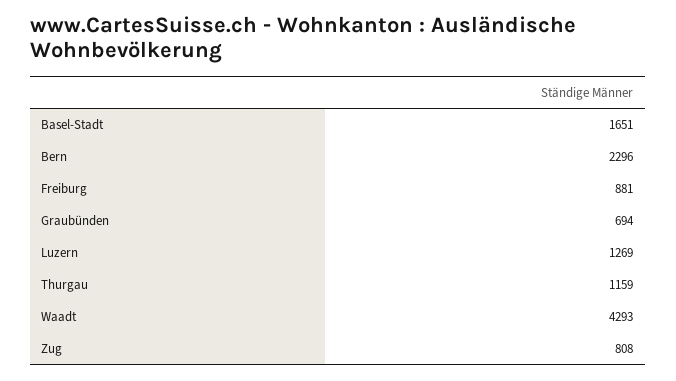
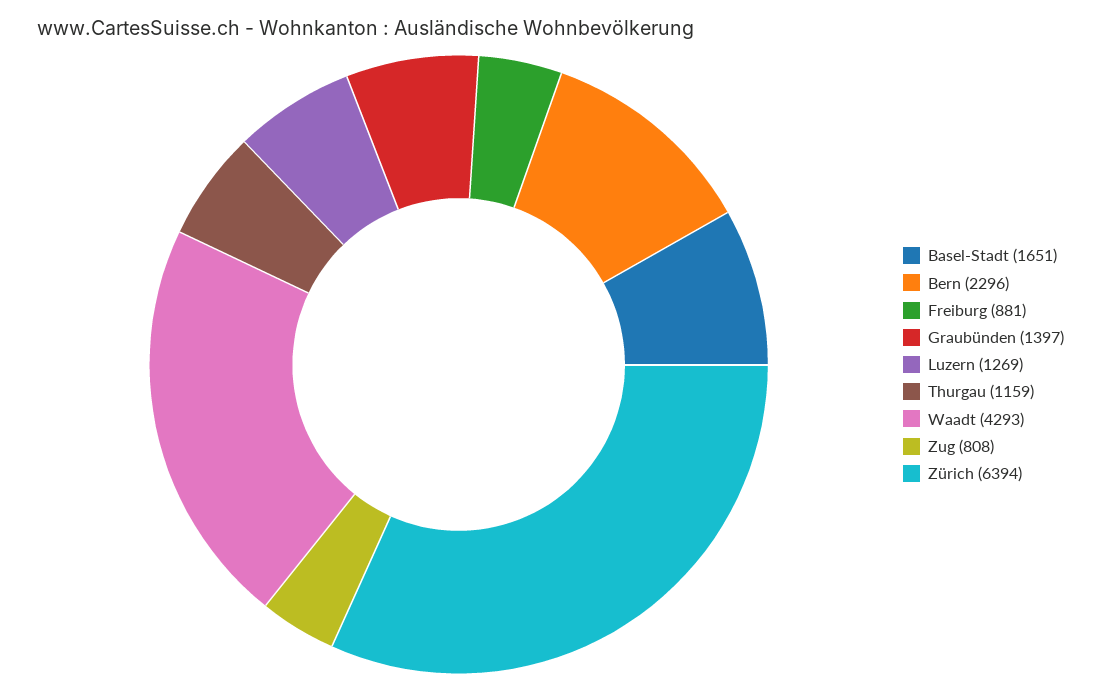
Graubünden: 694 -> 1397
Zürich: none -> 6394

